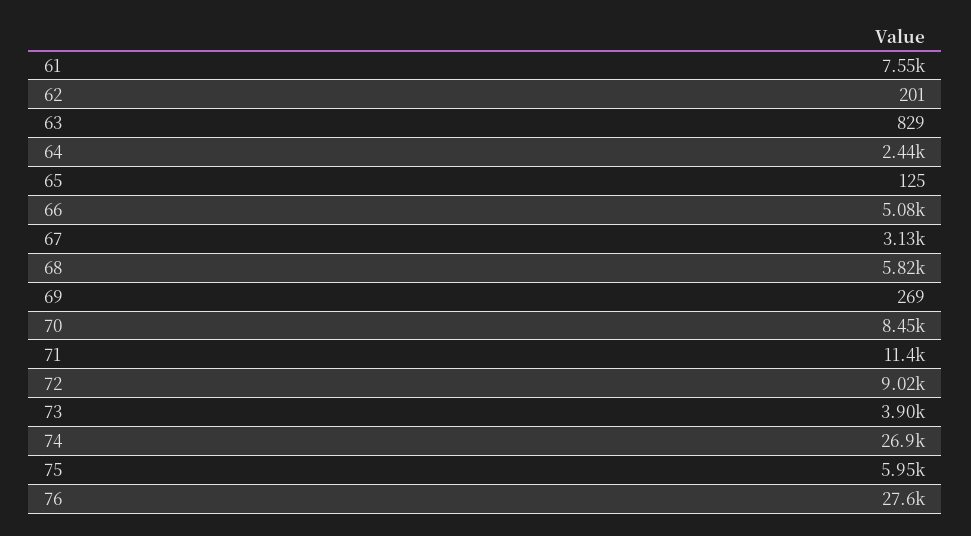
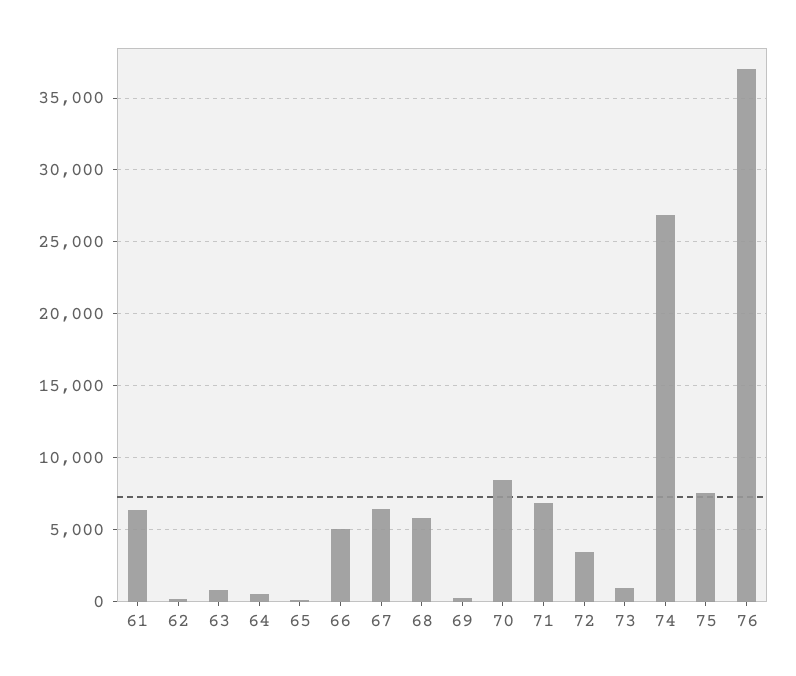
61: 7550 -> 6500
64: 2440 -> 500
67: 3130 -> 6500
71: 11400 -> 7000
72: 9020 -> 3500
73: 3900 -> 1000
75: 5950 -> 7500
76: 27600 -> 37000

